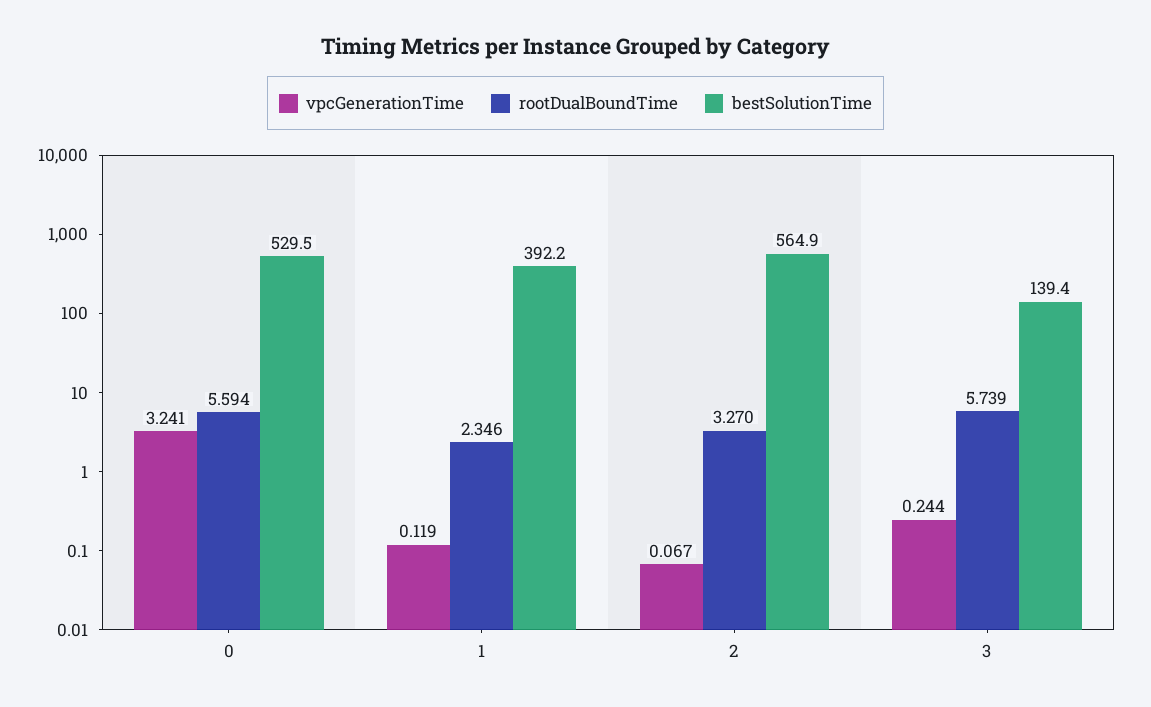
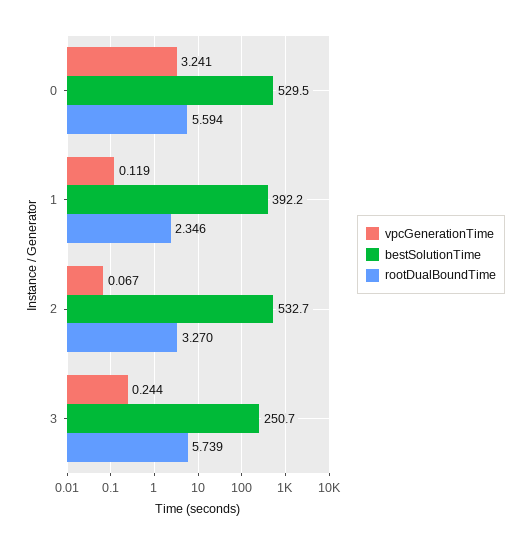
bestSolutionTime, 2: 564.9 -> 532.7
bestSolutionTime, 3: 139.4 -> 250.7

